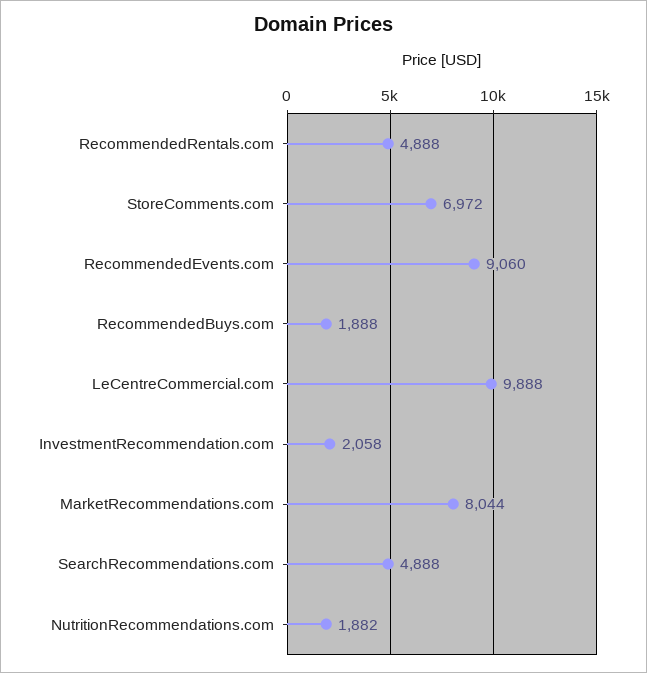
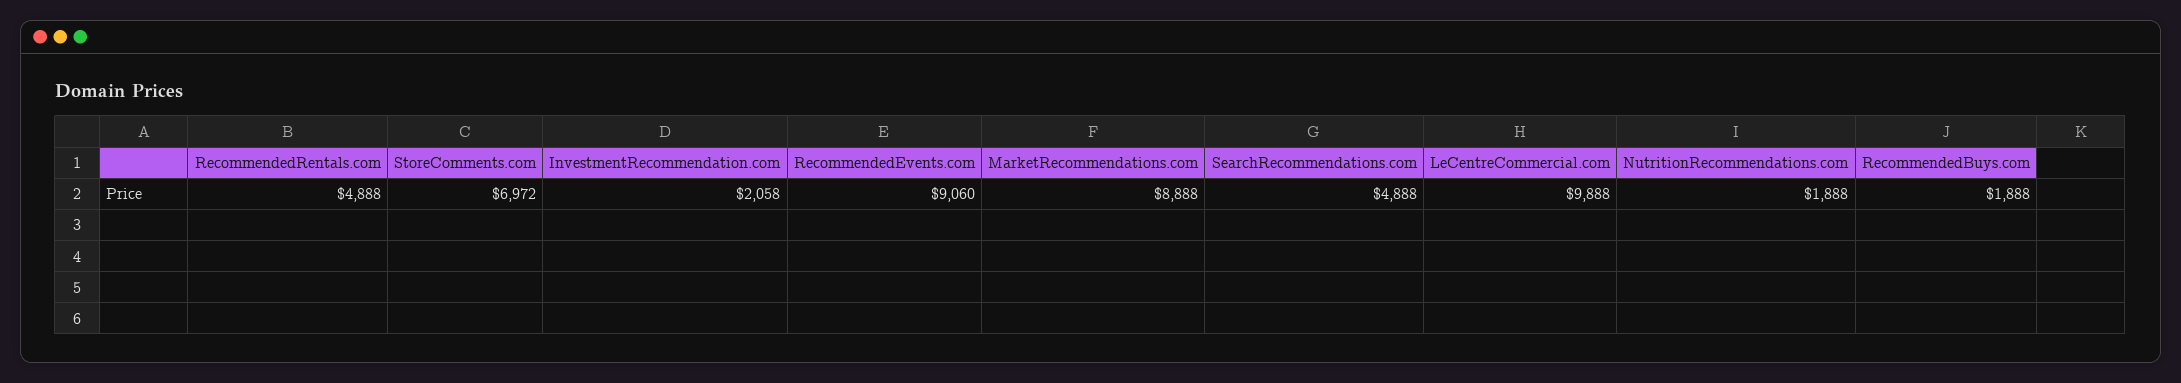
MarketRecommendations.com: 8044 -> 8888
NutritionRecommendations.com: 1882 -> 1888

